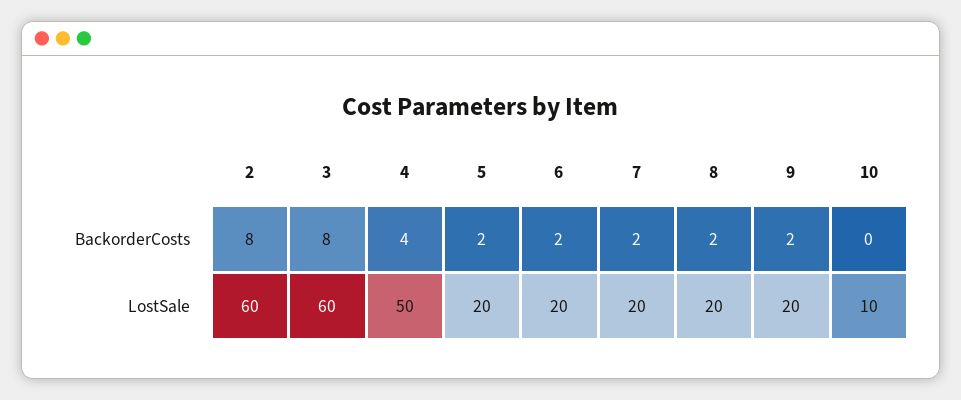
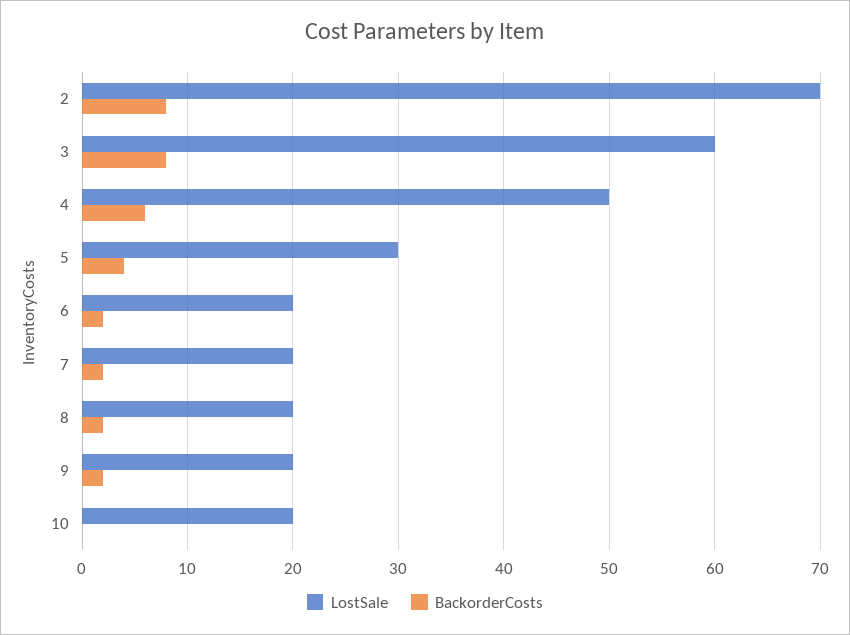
BackorderCosts, 4: 4 -> 6
BackorderCosts, 5: 2 -> 4
LostSale, 2: 60 -> 70
LostSale, 5: 20 -> 30
LostSale, 10: 10 -> 20

